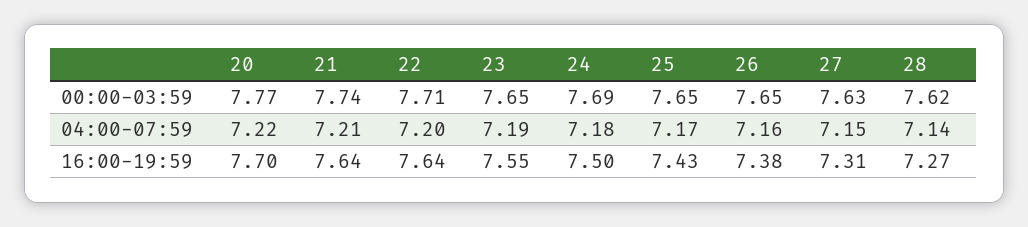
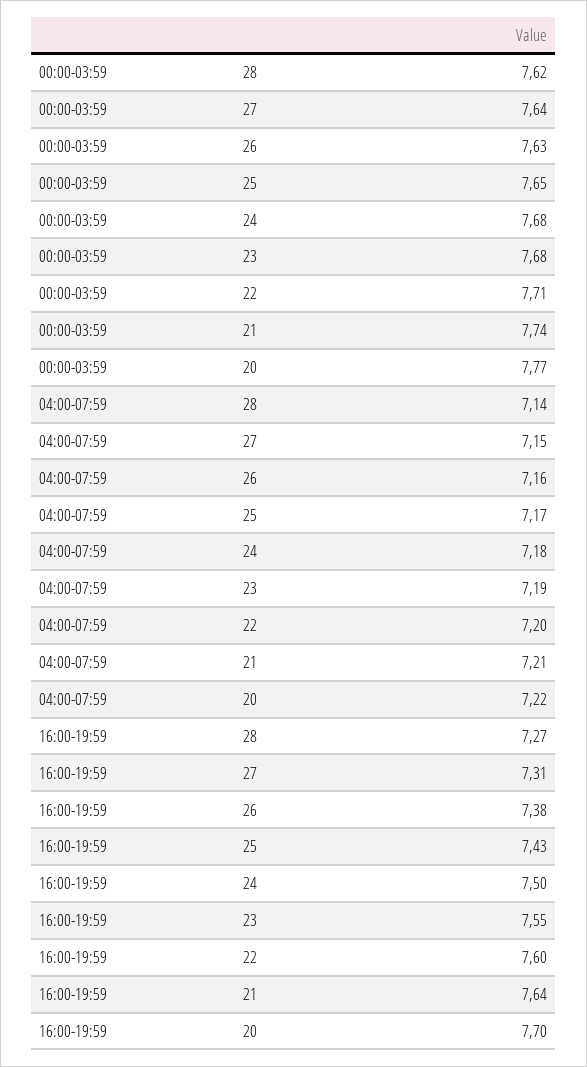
23, 00:00-03:59: 7.65 -> 7.68
24, 00:00-03:59: 7.69 -> 7.68
26, 00:00-03:59: 7.65 -> 7.63
27, 00:00-03:59: 7.63 -> 7.64
22, 16:00-19:59: 7.64 -> 7.6

